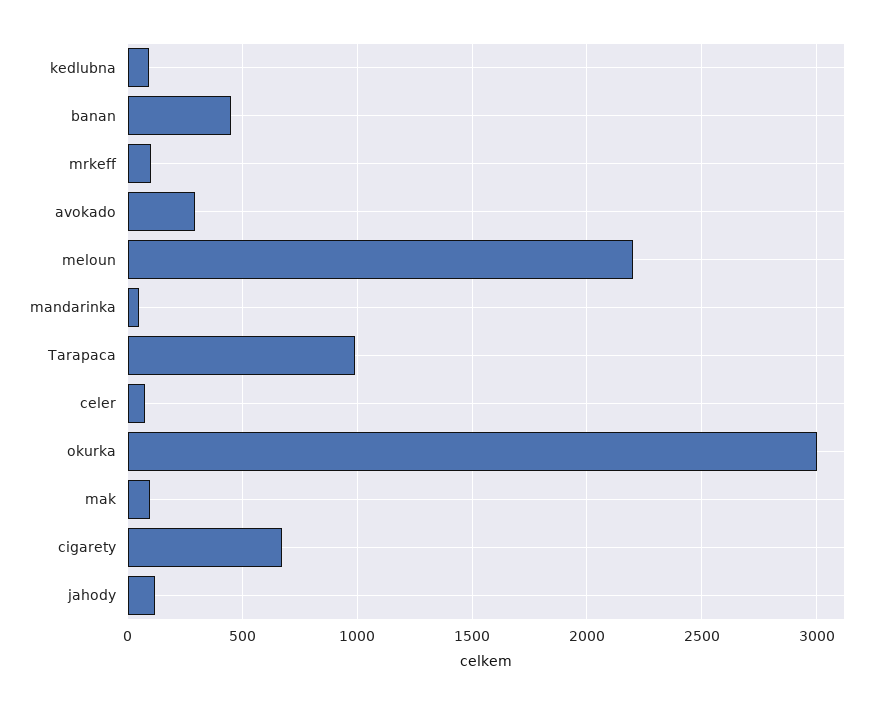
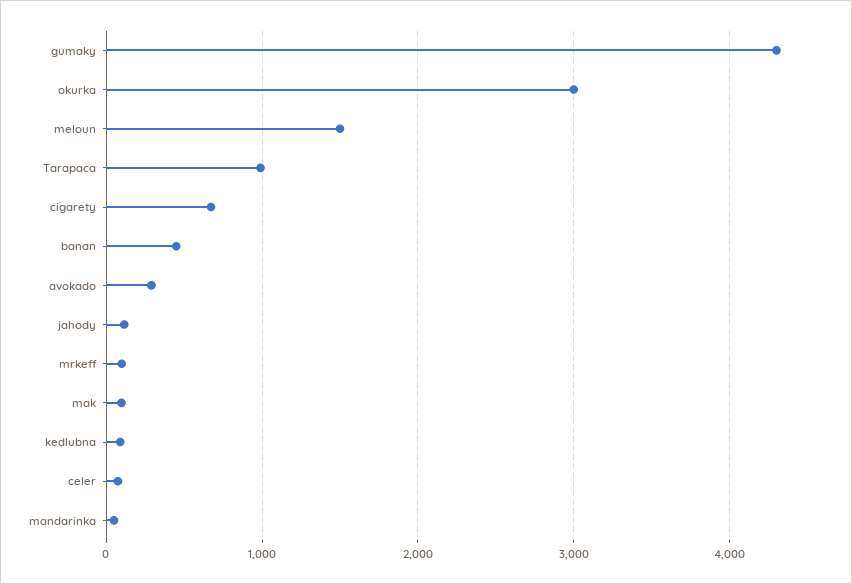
meloun: 2200 -> 1500
gumaky: none -> 4300

